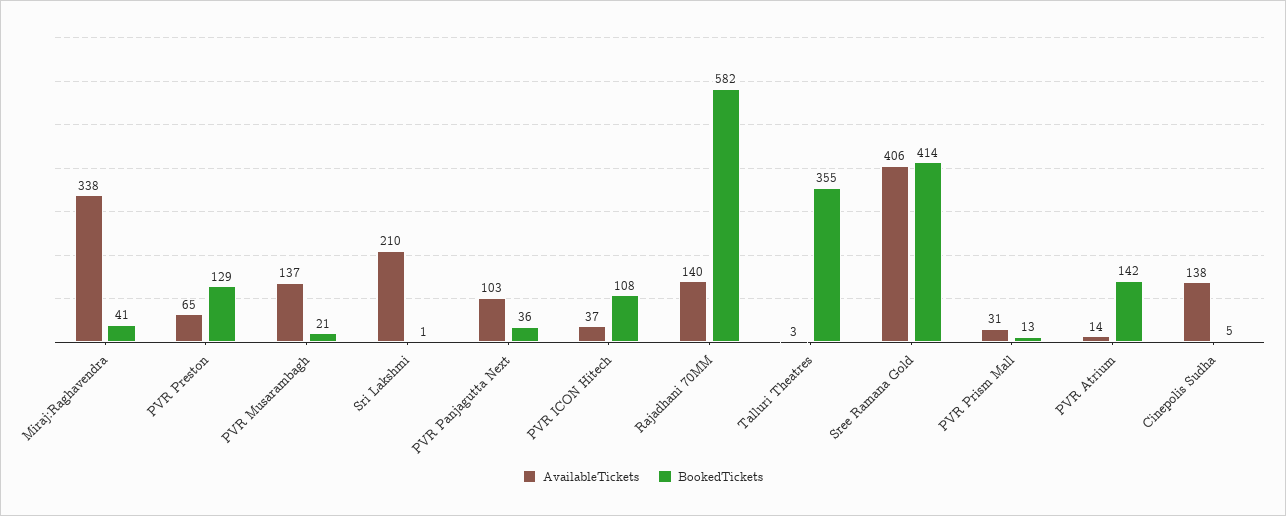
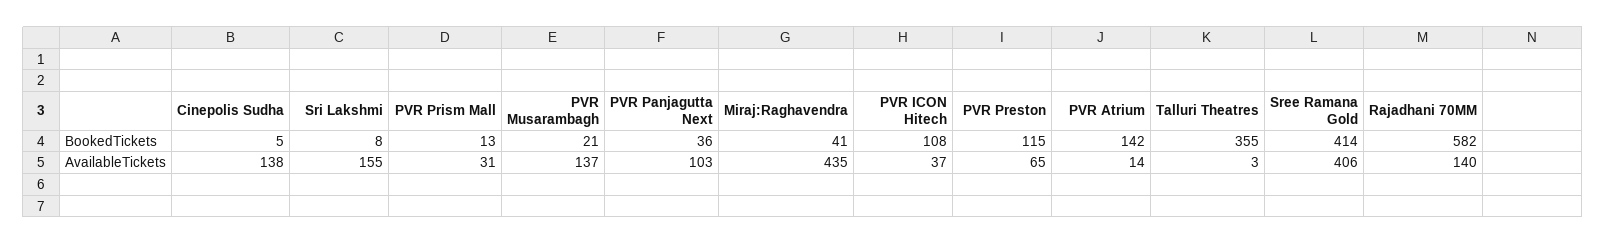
AvailableTickets, Miraj:Raghavendra: 338 -> 435
BookedTickets, PVR Preston: 129 -> 115
AvailableTickets, Sri Lakshmi: 210 -> 155
BookedTickets, Sri Lakshmi: 1 -> 8

